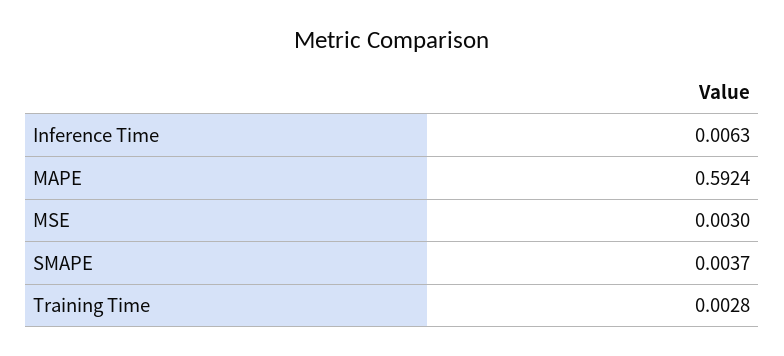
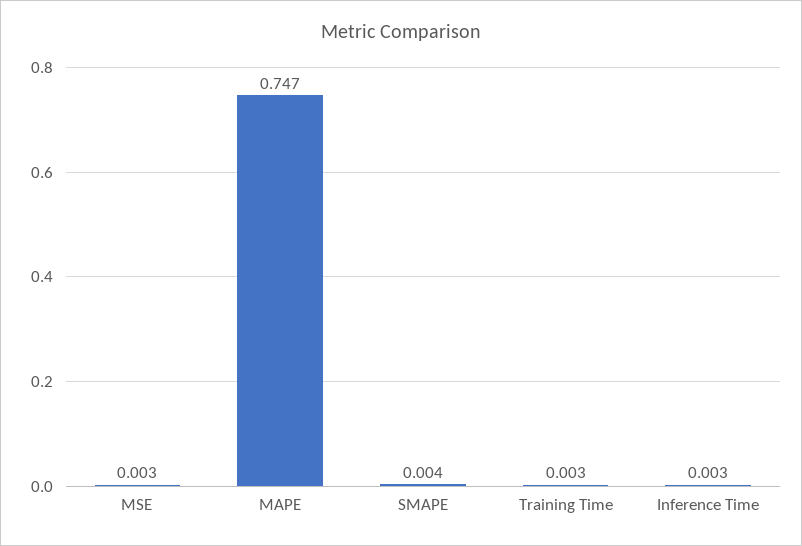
Inference Time: 0.0063 -> 0.003
MAPE: 0.5924 -> 0.747

